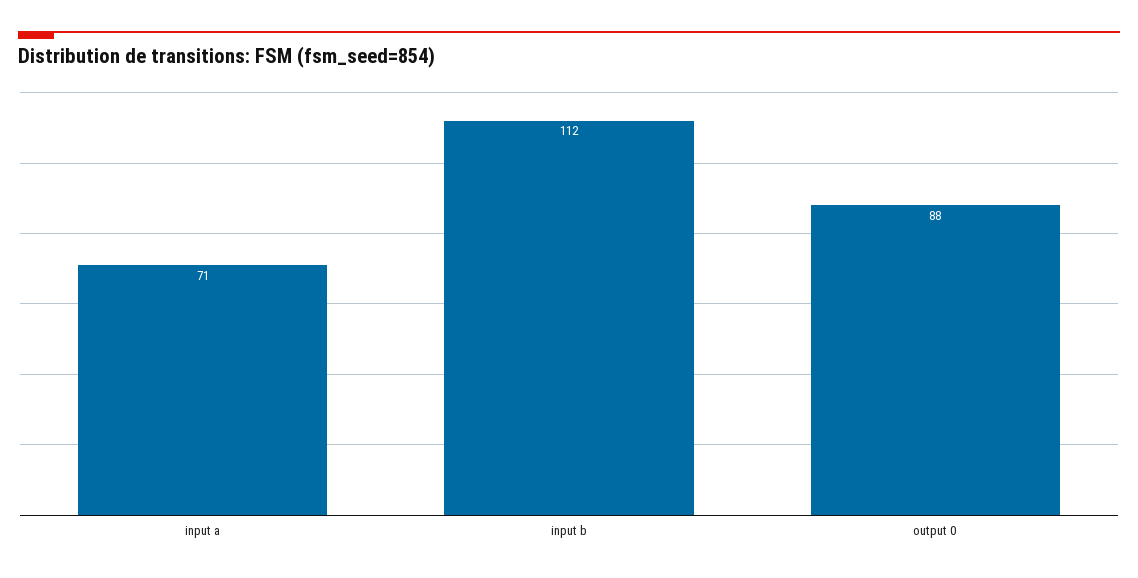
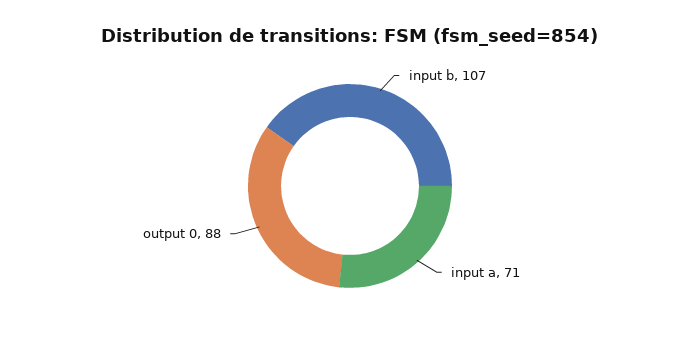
input b: 112 -> 107

